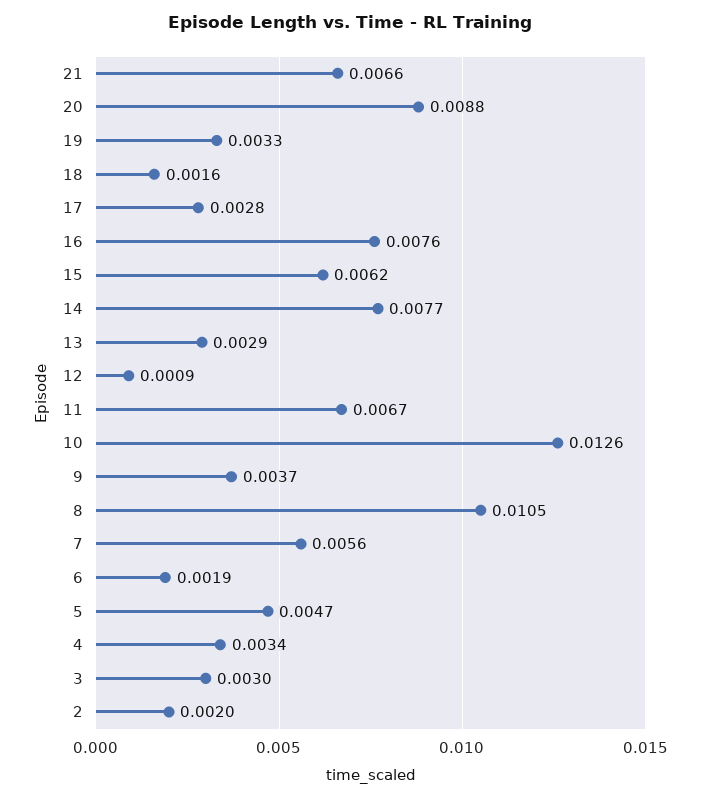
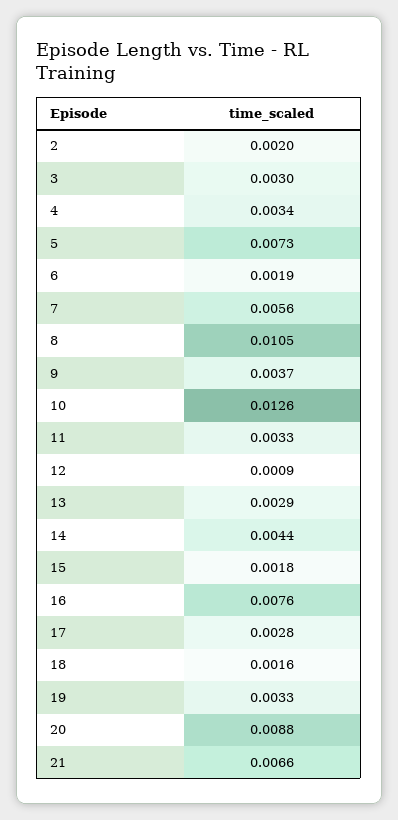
15: 0.0062 -> 0.0018
14: 0.0077 -> 0.0044
11: 0.0067 -> 0.0033
5: 0.0047 -> 0.0073

